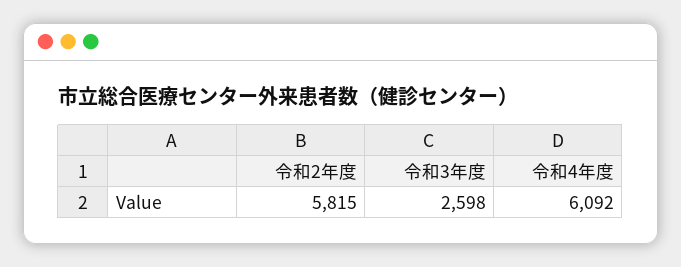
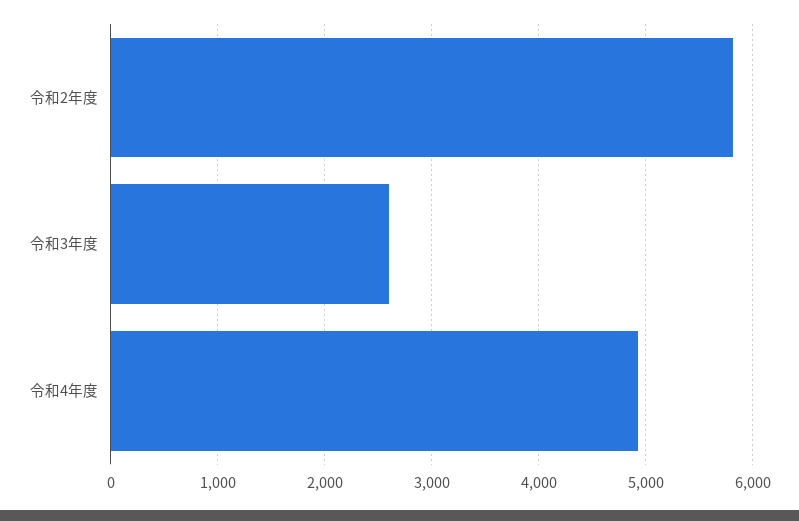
令和4年度: 6092 -> 4900

